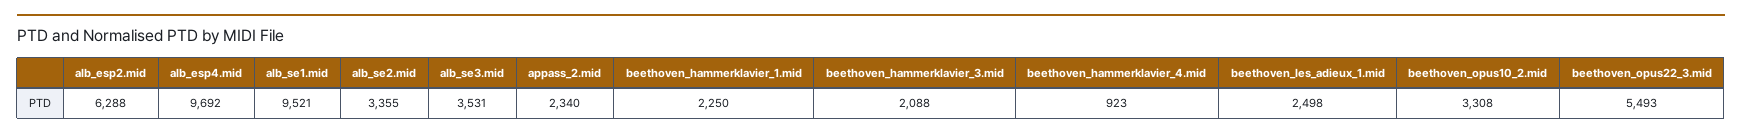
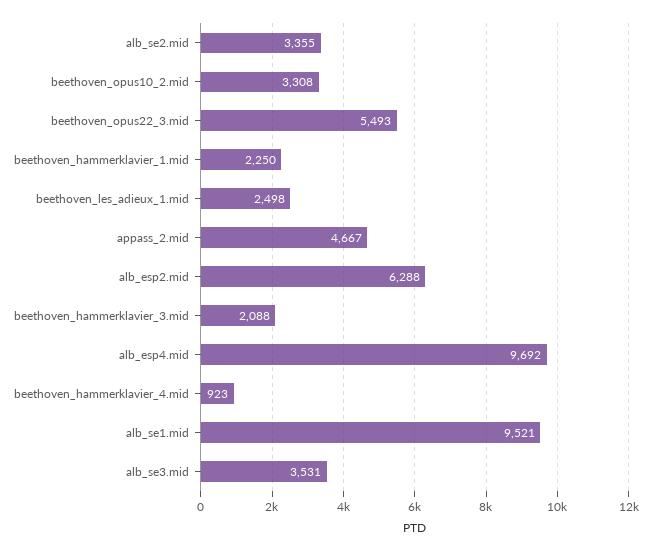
appass_2.mid: 2340 -> 4667

